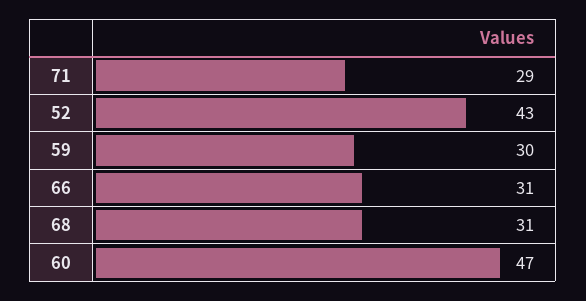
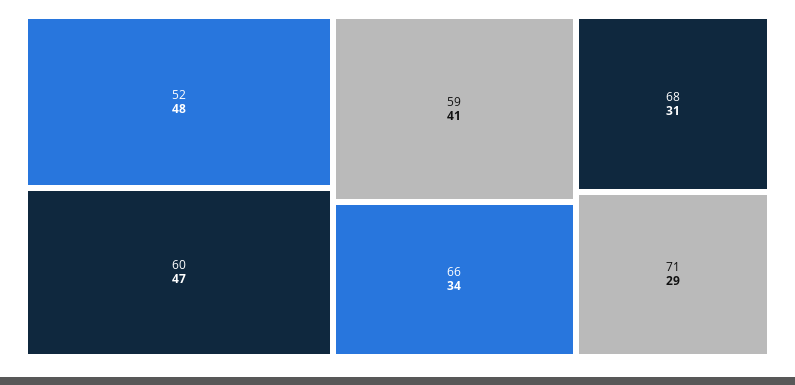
52: 43 -> 48
59: 30 -> 41
66: 31 -> 34

